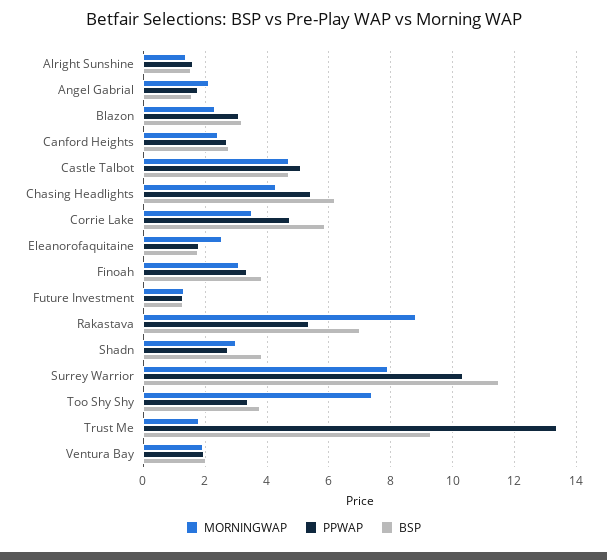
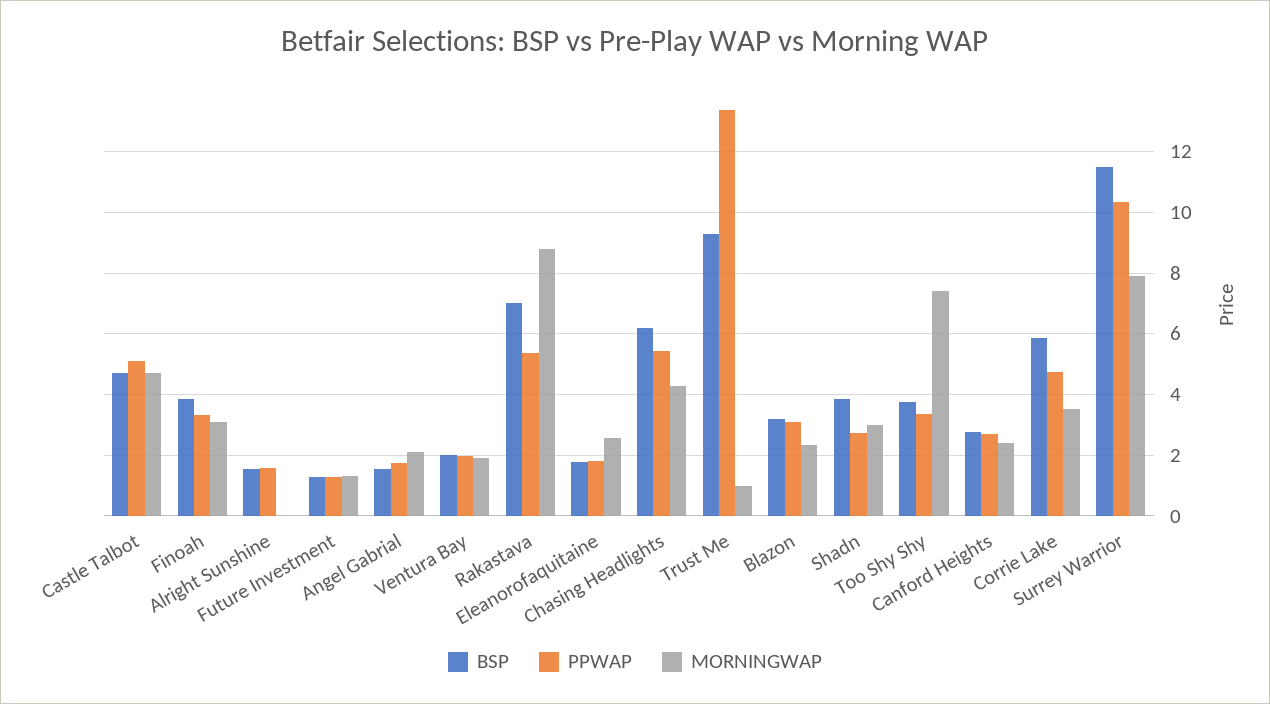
MORNINGWAP, Alright Sunshine: 1.4 -> 0
MORNINGWAP, Trust Me: 1.8 -> 1

